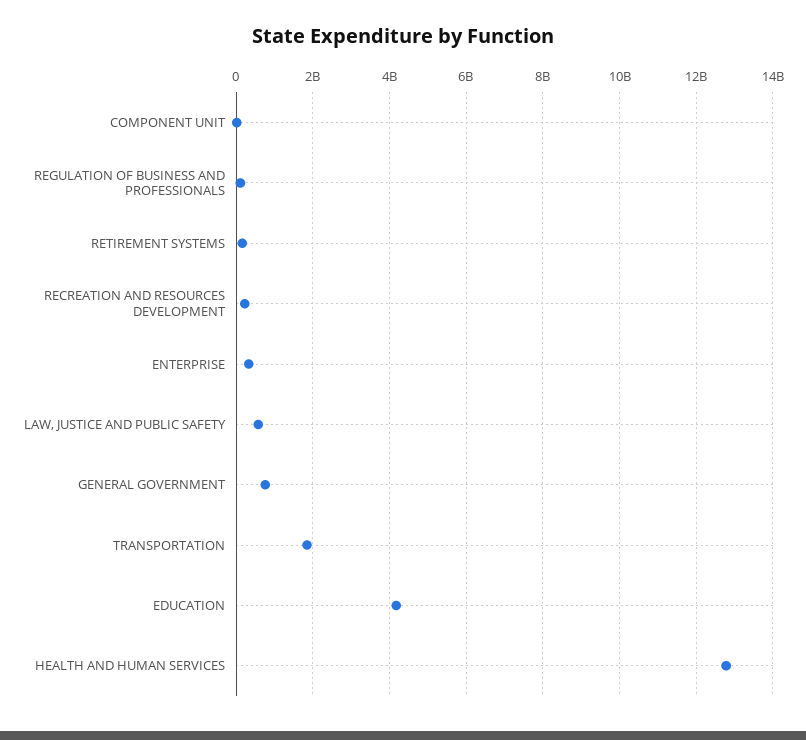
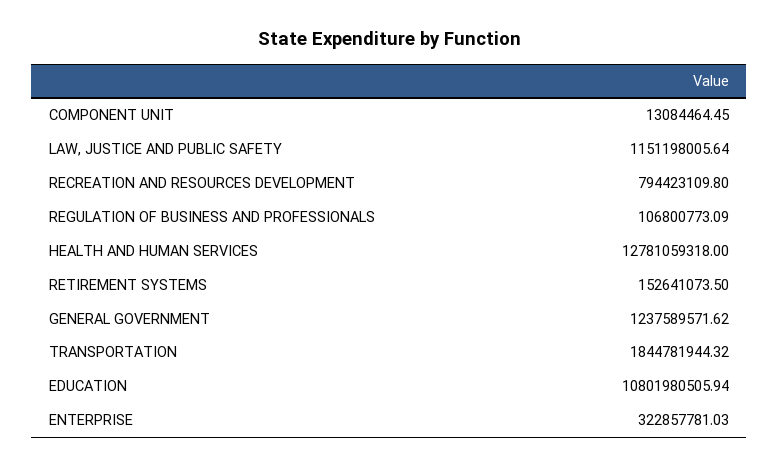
RECREATION AND RESOURCES DEVELOPMENT: 200000000 -> 794423109.8
LAW, JUSTICE AND PUBLIC SAFETY: 600000000 -> 1151198005.64
GENERAL GOVERNMENT: 800000000 -> 1237589571.62
EDUCATION: 4200000000 -> 10801980505.94

